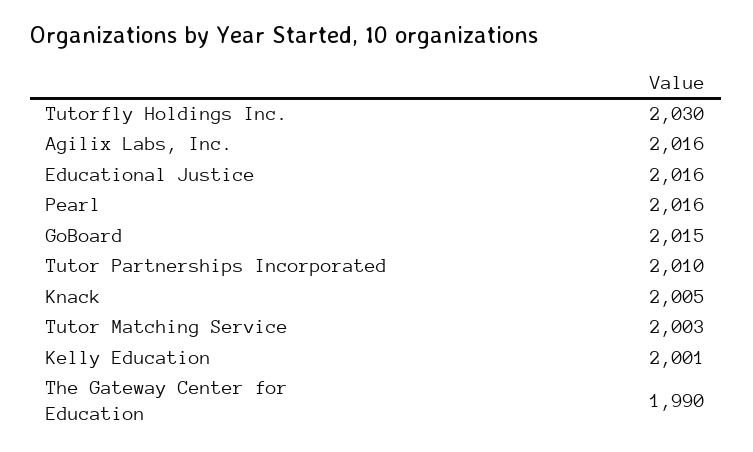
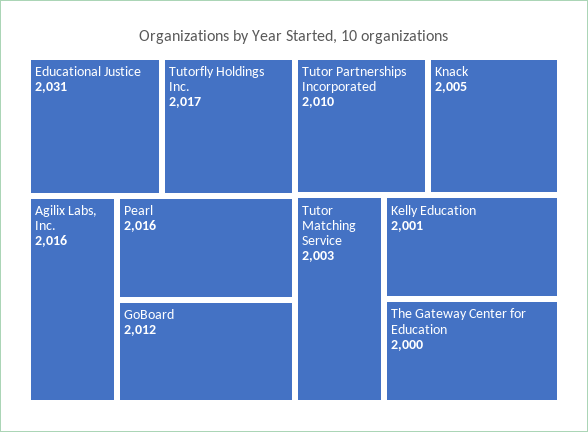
Tutorfly Holdings Inc.: 2030 -> 2017
Educational Justice: 2016 -> 2031
GoBoard: 2015 -> 2012
The Gateway Center for Education: 1990 -> 2000

